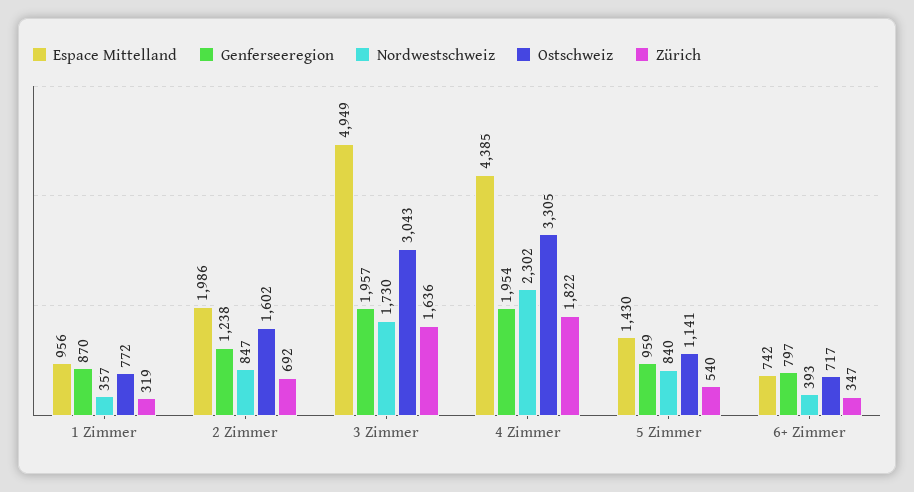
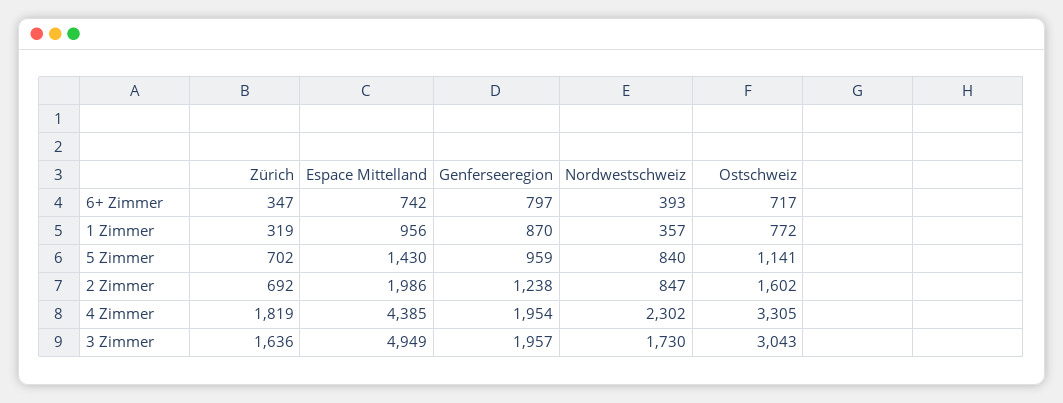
Zürich, 4 Zimmer: 1822 -> 1819
Zürich, 5 Zimmer: 540 -> 702

